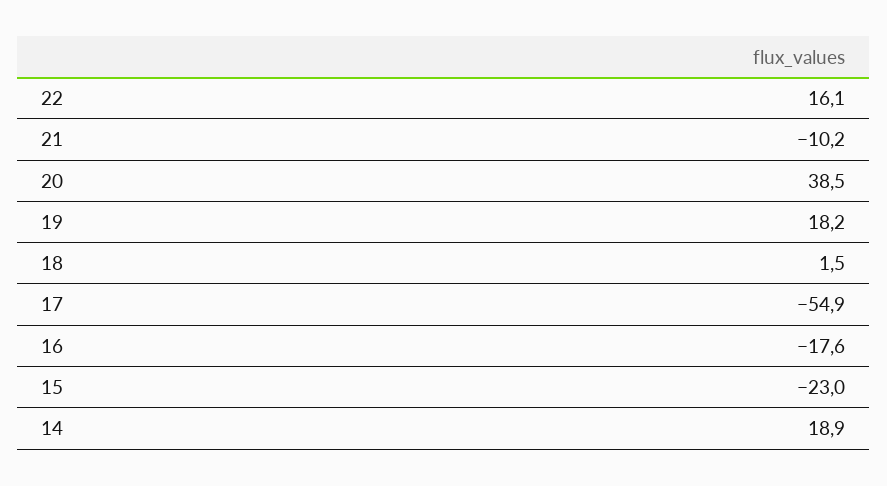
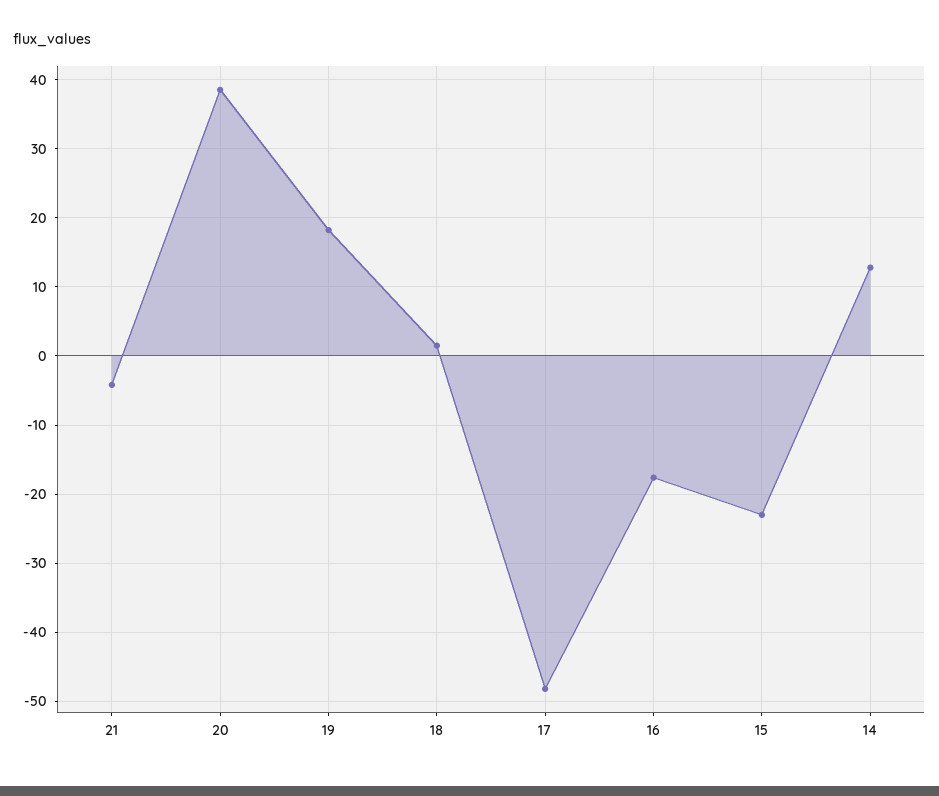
22: 16.1 -> none
21: -10.2 -> -4
17: -54.9 -> -48
14: 18.9 -> 13

